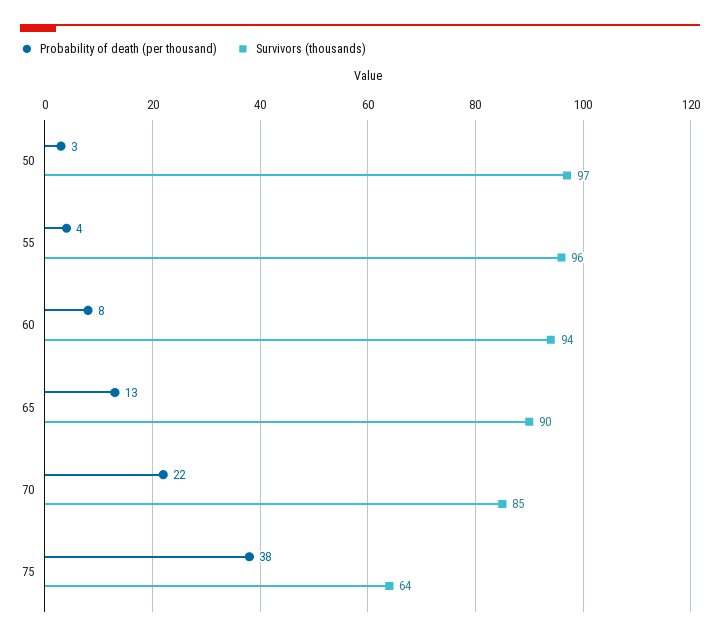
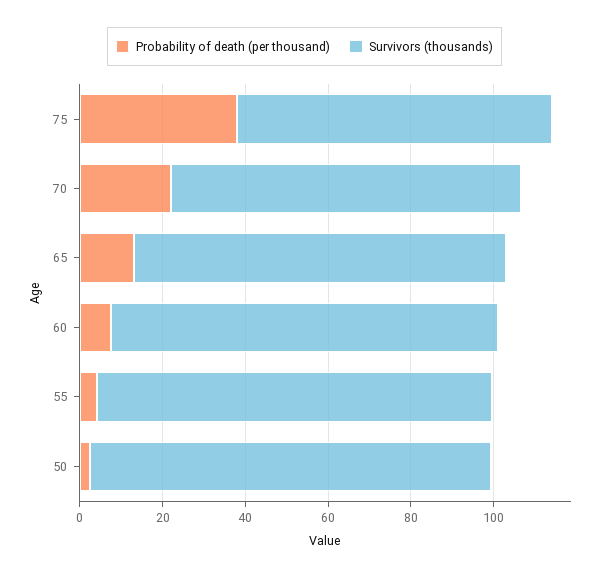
Survivors (thousands), 75: 64 -> 75

